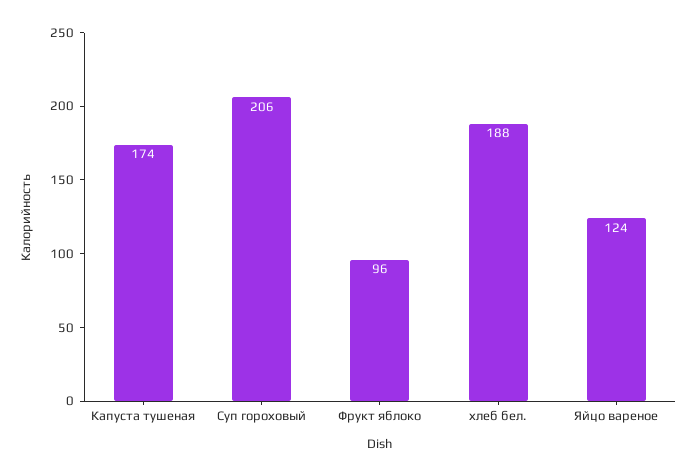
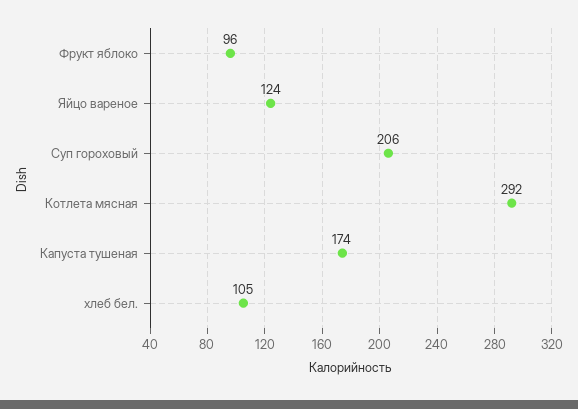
хлеб бел.: 188 -> 105
Котлета мясная: none -> 292

